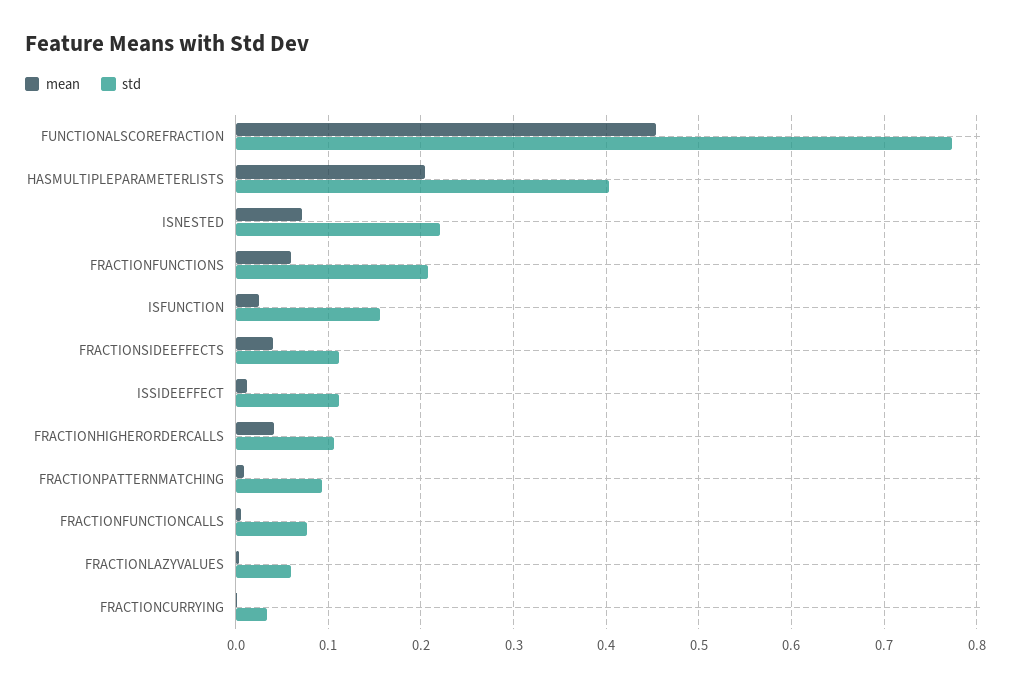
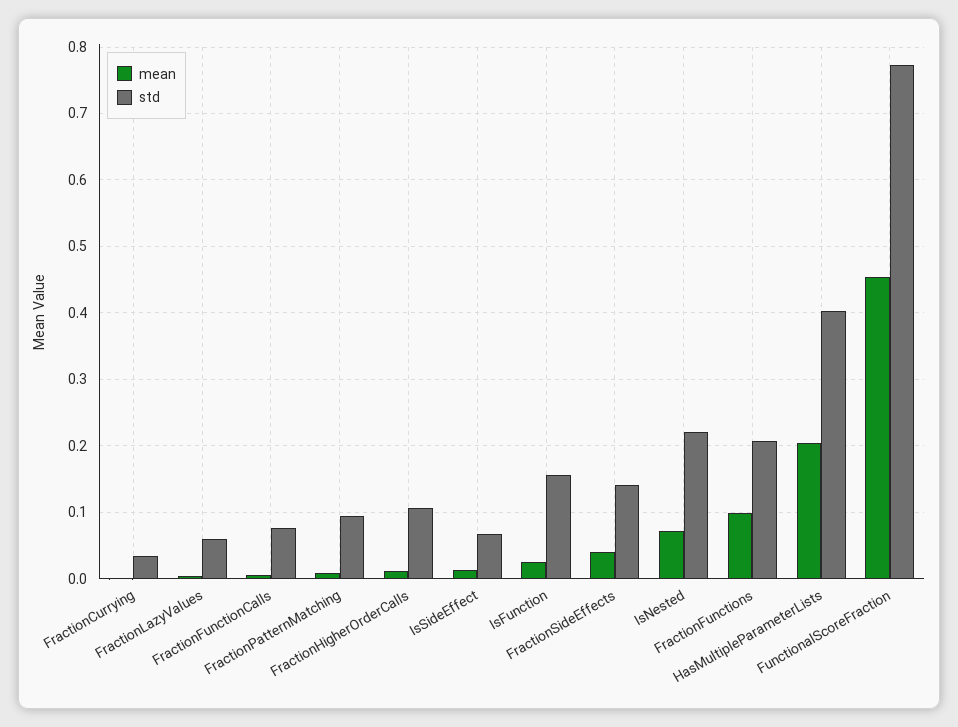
mean, FRACTIONFUNCTIONS: 0.06 -> 0.1
std, FRACTIONSIDEEFFECTS: 0.11 -> 0.14
std, ISSIDEEFFECT: 0.11 -> 0.07
mean, FRACTIONHIGHERORDERCALLS: 0.04 -> 0.01

